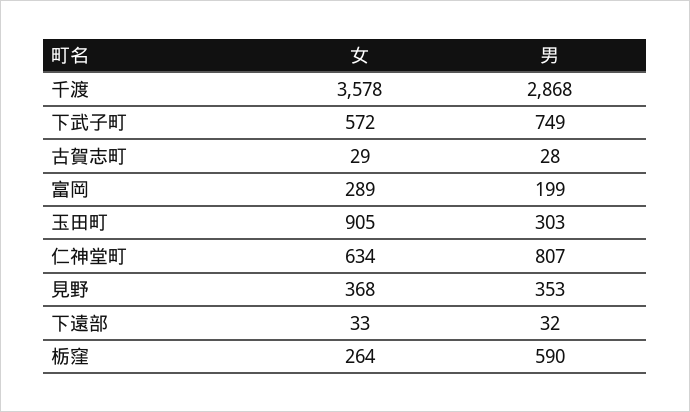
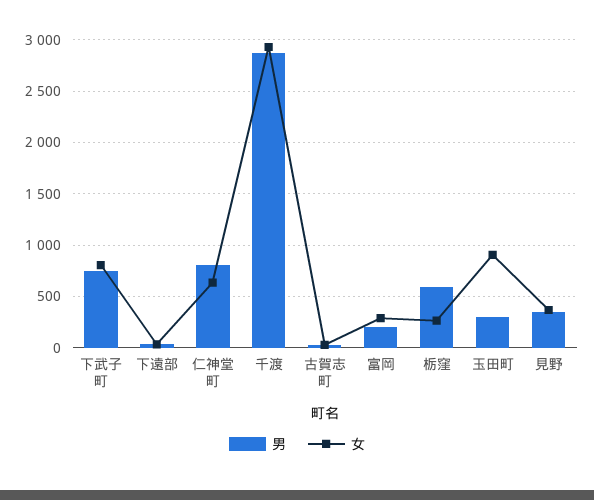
女, 千渡: 3578 -> 2900
女, 下武子町: 572 -> 800

